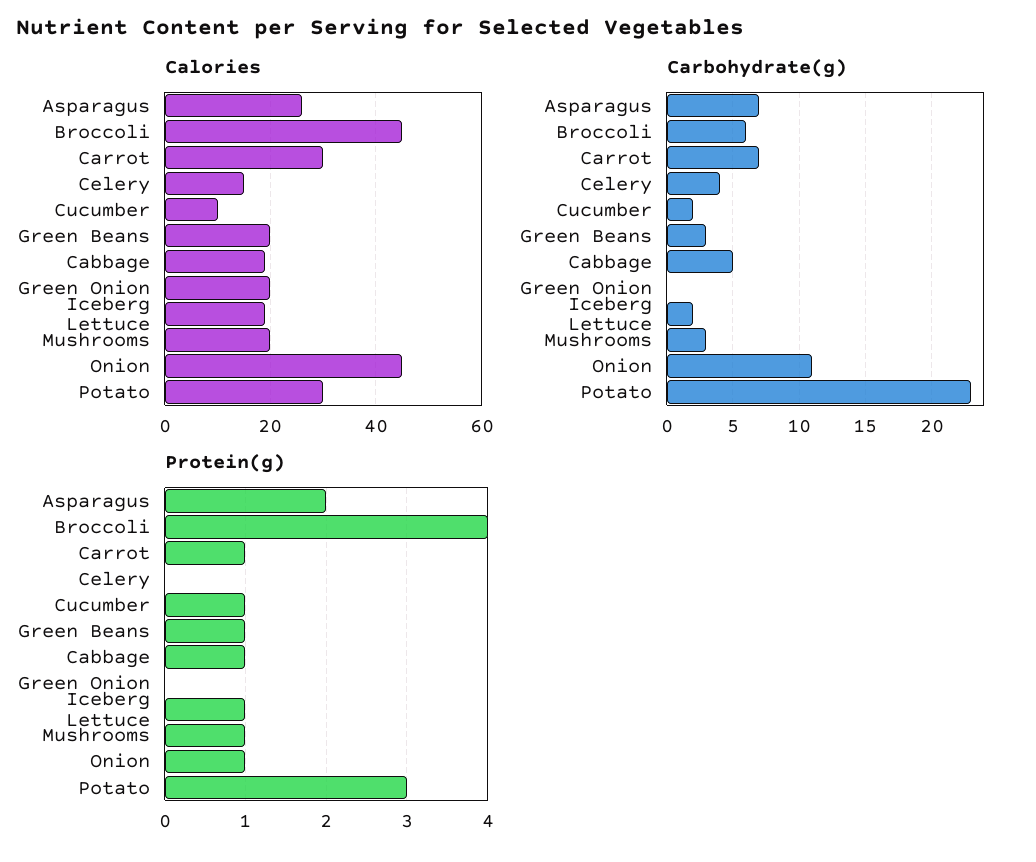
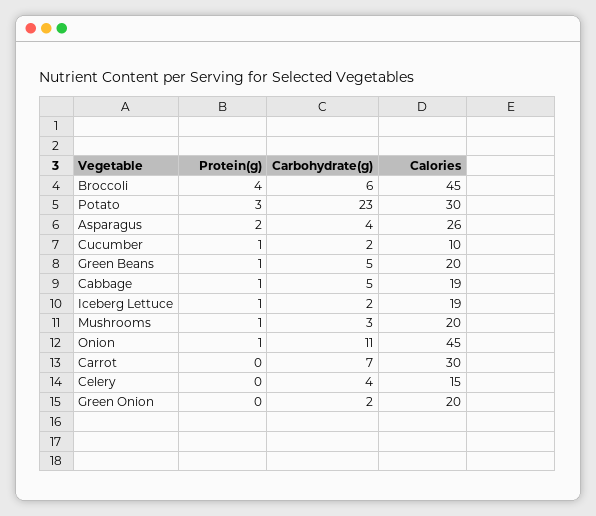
Carbohydrate(g), Asparagus: 7 -> 4
Carbohydrate(g), Green Beans: 3 -> 5
Carbohydrate(g), Green Onion: 0 -> 2
Protein(g), Carrot: 1 -> 0

